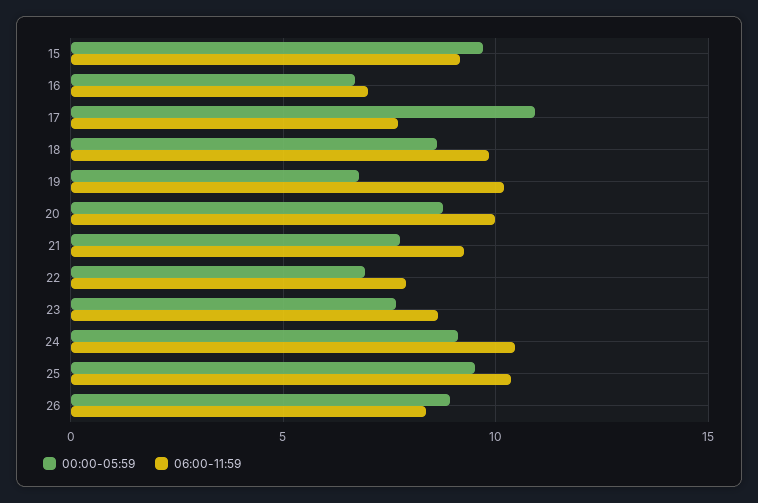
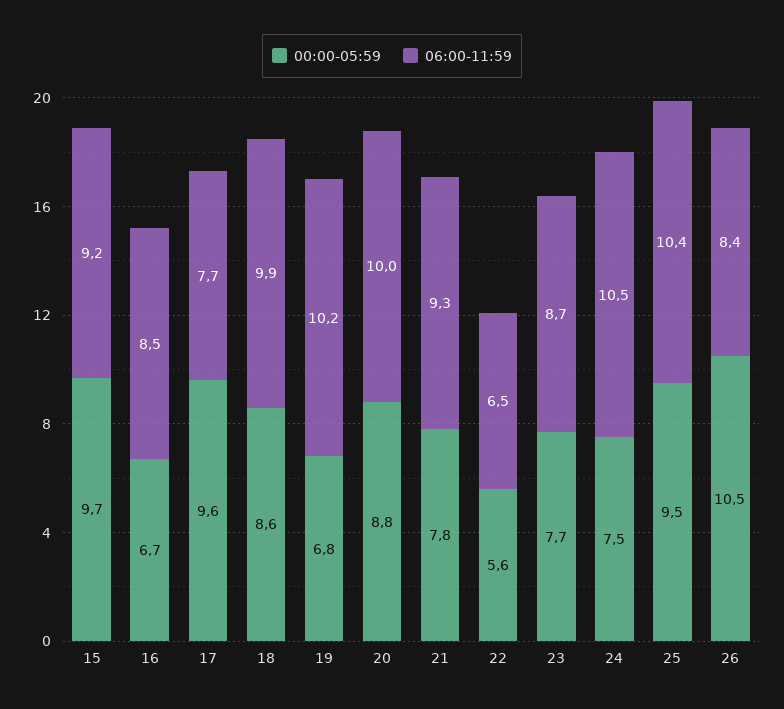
06:00-11:59, 16: 7 -> 8.5
00:00-05:59, 17: 11 -> 9.6
00:00-05:59, 22: 7 -> 5.6
06:00-11:59, 22: 8 -> 6.5
00:00-05:59, 24: 9 -> 7.5
00:00-05:59, 26: 9 -> 10.5

